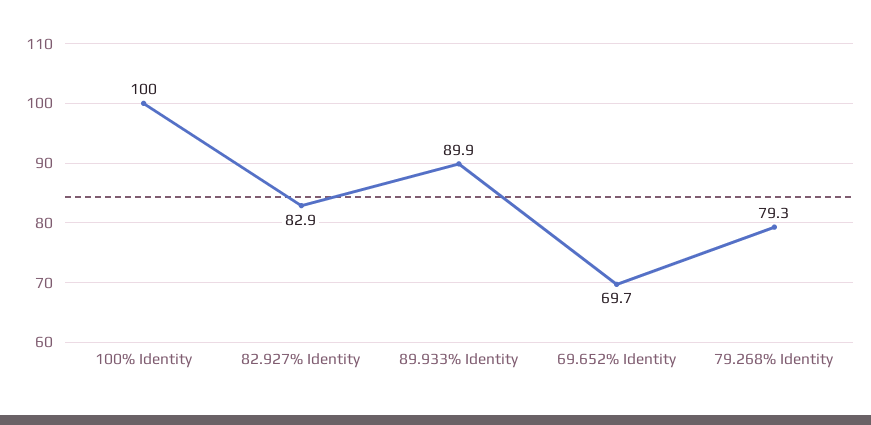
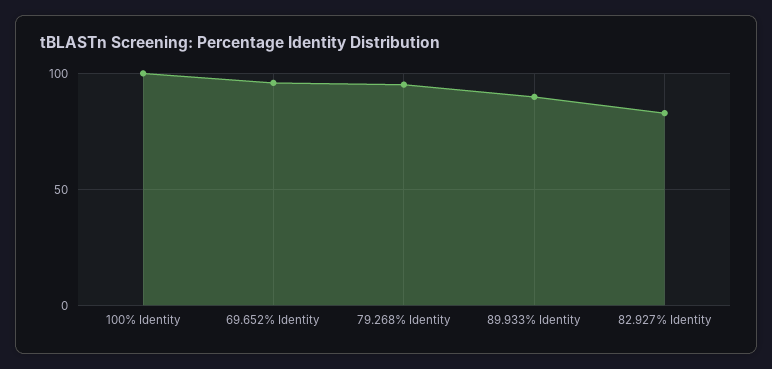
69.652% Identity: 69.7 -> 95
79.268% Identity: 79.3 -> 95

